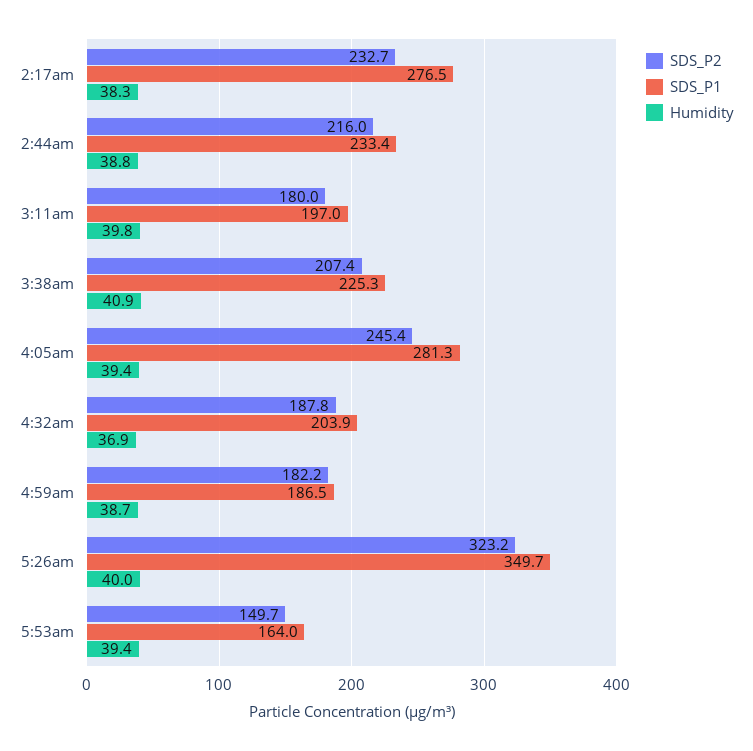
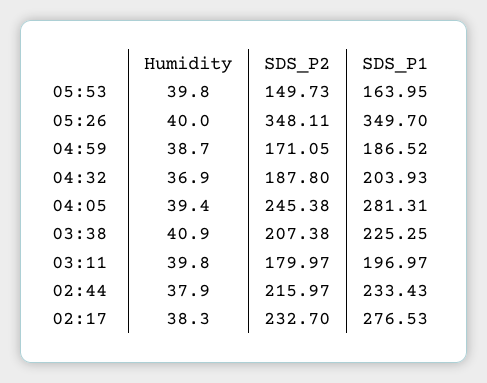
Humidity, 2:44am: 38.8 -> 37.9
SDS_P2, 4:59am: 182.2 -> 171.05
SDS_P2, 5:26am: 323.2 -> 348.11
Humidity, 5:53am: 39.4 -> 39.8

